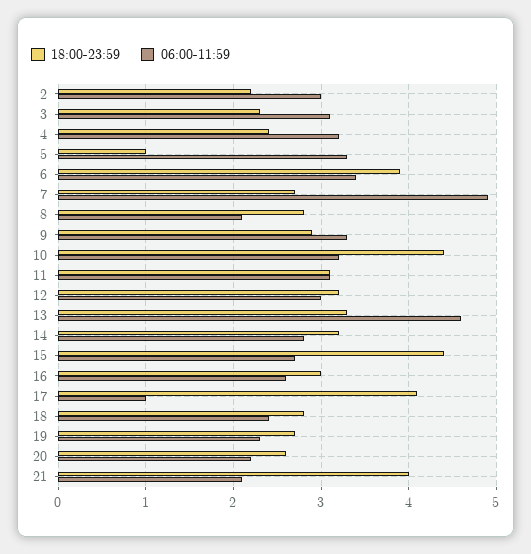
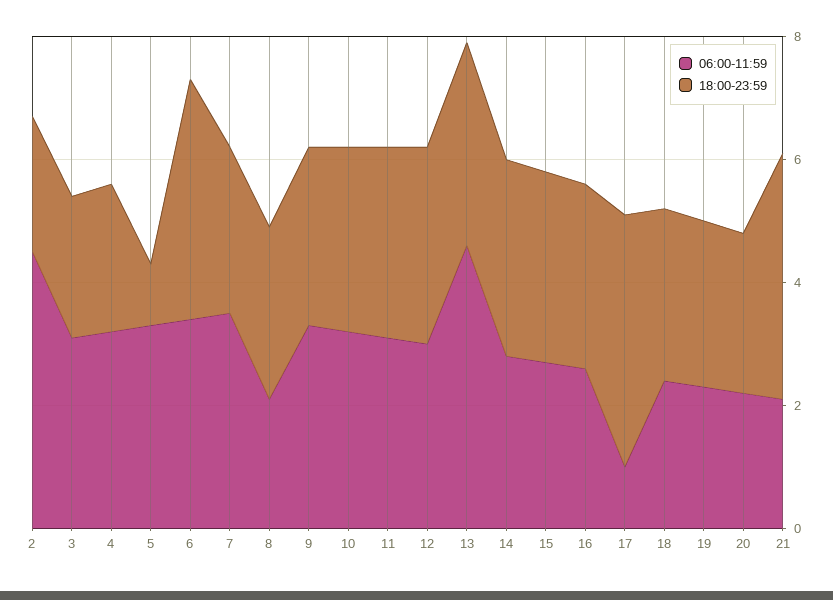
06:00-11:59, 2: 3 -> 4.5
06:00-11:59, 7: 4.9 -> 3.5
18:00-23:59, 10: 4.4 -> 3
18:00-23:59, 15: 4.4 -> 3

